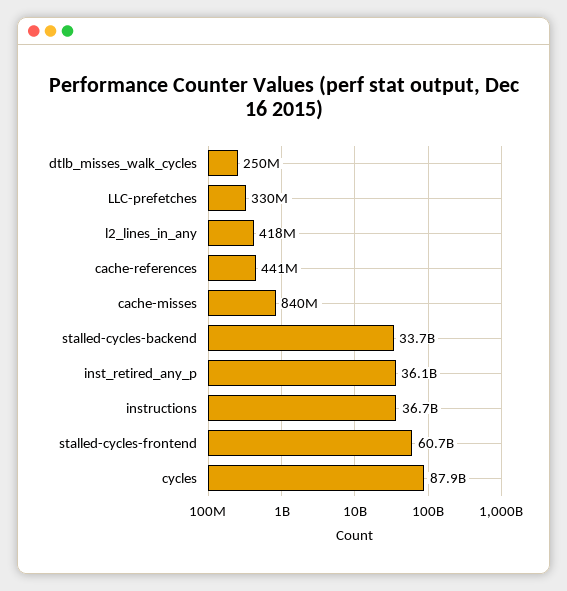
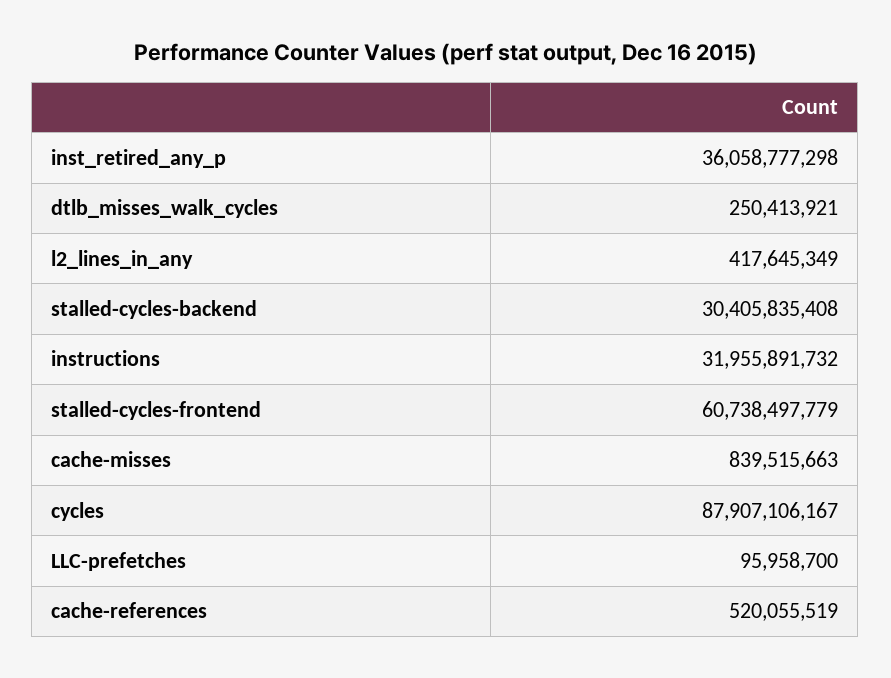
LLC-prefetches: 330000000 -> 95958700
cache-references: 441000000 -> 520055519
stalled-cycles-backend: 33700000000 -> 30405835408
instructions: 36700000000 -> 31955891732

